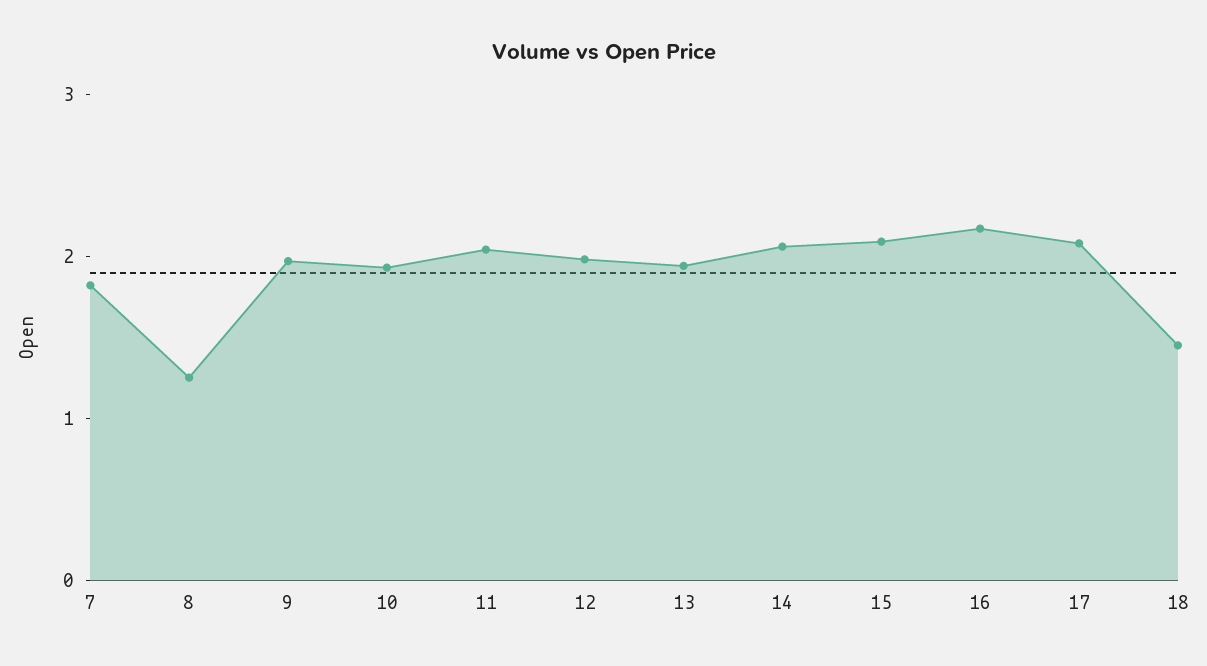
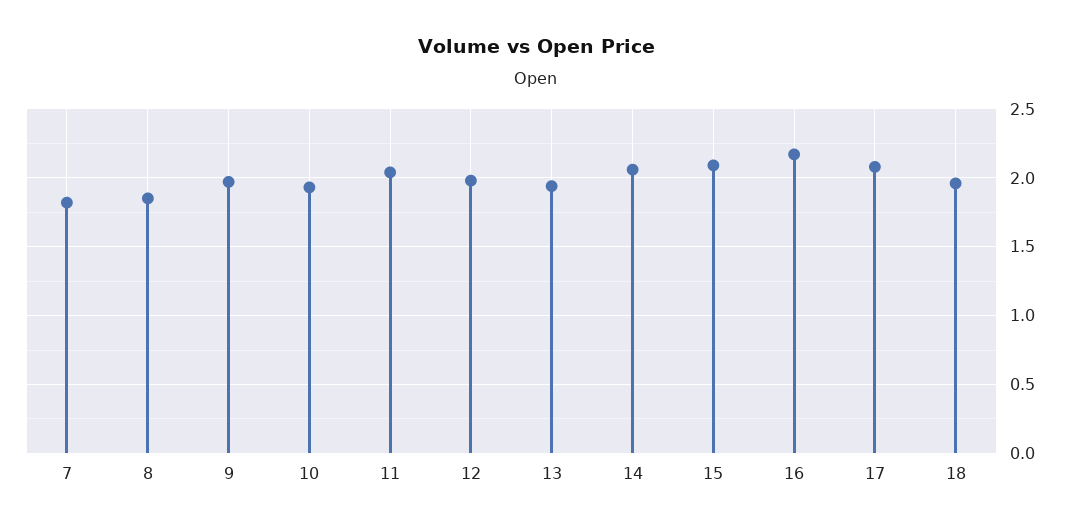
8: 1.2 -> 1.85
18: 1.4 -> 1.95

